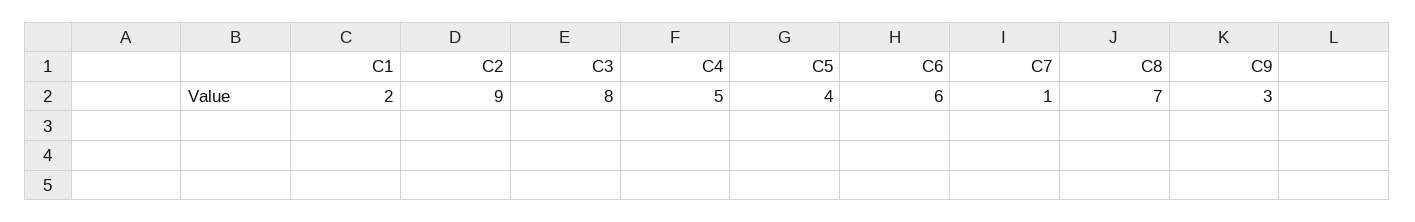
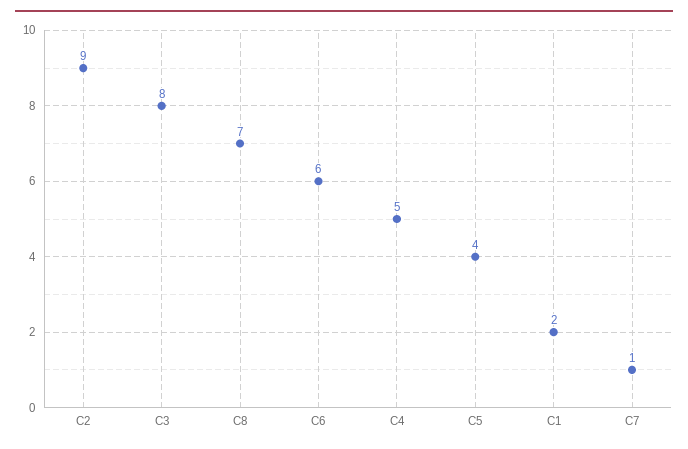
C9: 3 -> none

